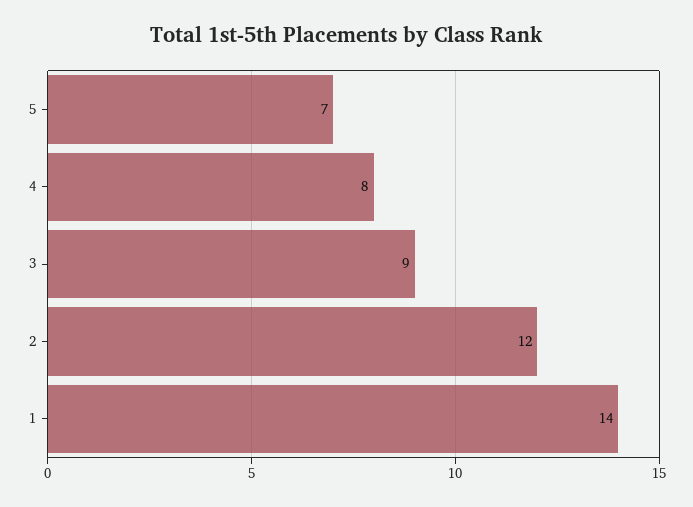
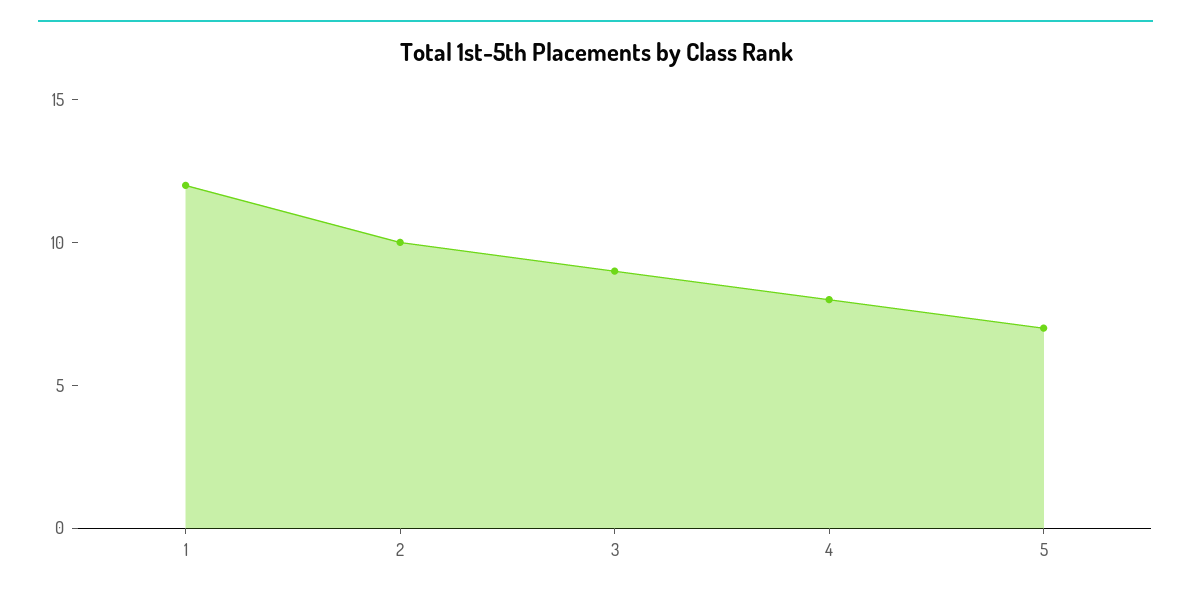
2: 12 -> 10
1: 14 -> 12

